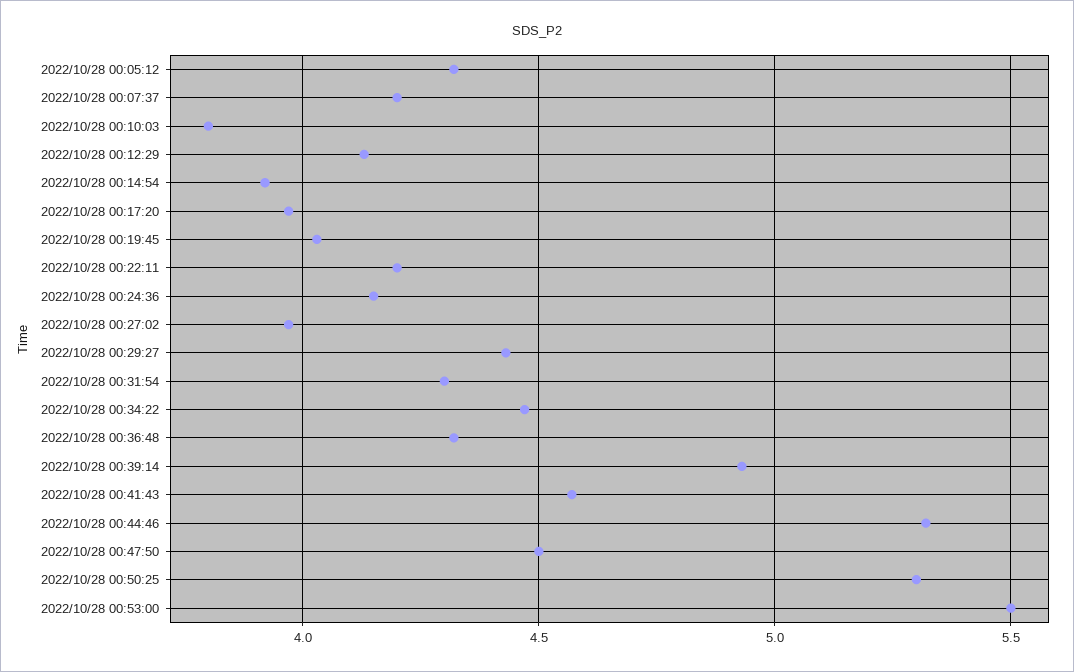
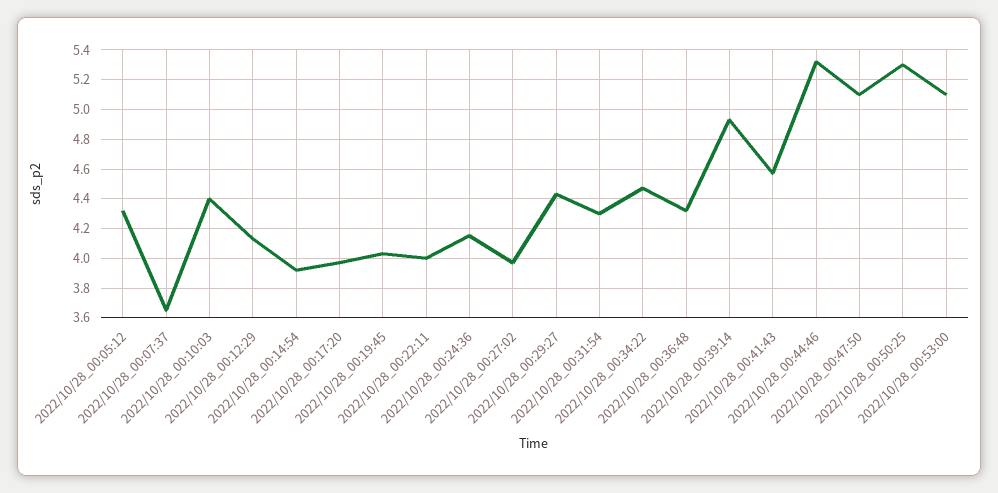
2022/10/28 00:07:37: 4.2 -> 3.65
2022/10/28 00:10:03: 3.8 -> 4.4
2022/10/28 00:22:11: 4.2 -> 4
2022/10/28 00:47:50: 4.5 -> 5.1
2022/10/28 00:53:00: 5.5 -> 5.1

